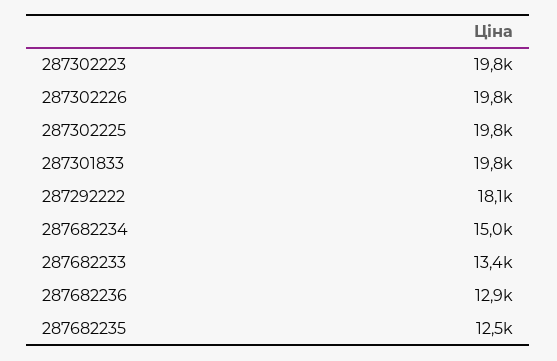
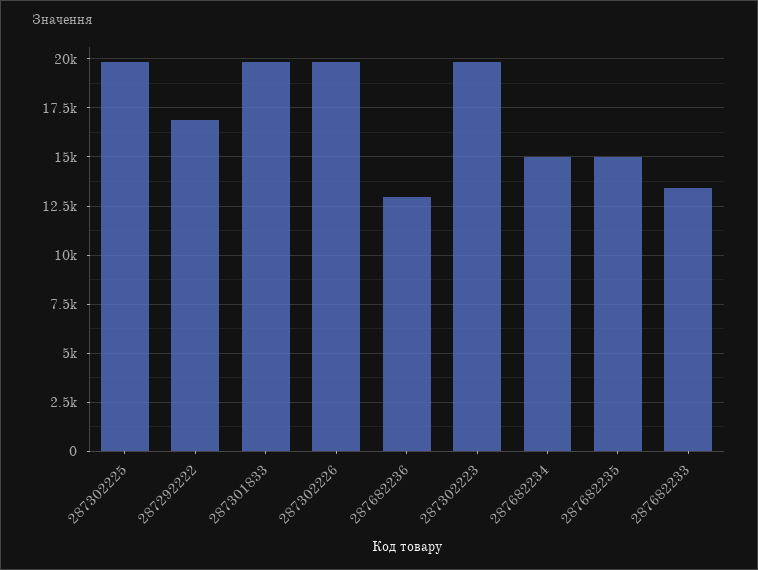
287292222: 18100 -> 17000
287682235: 12500 -> 15000

